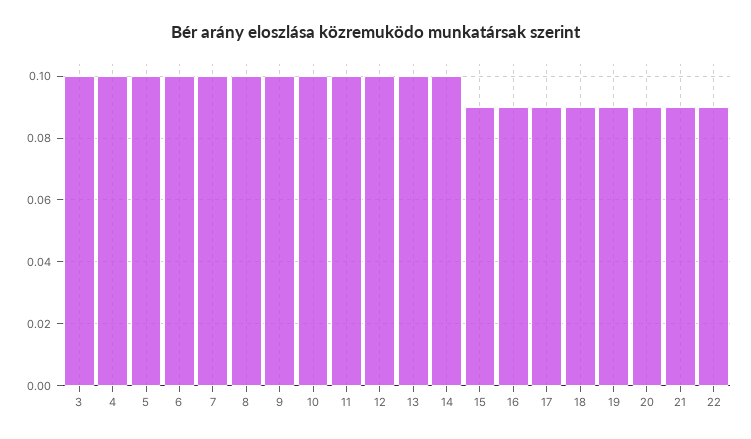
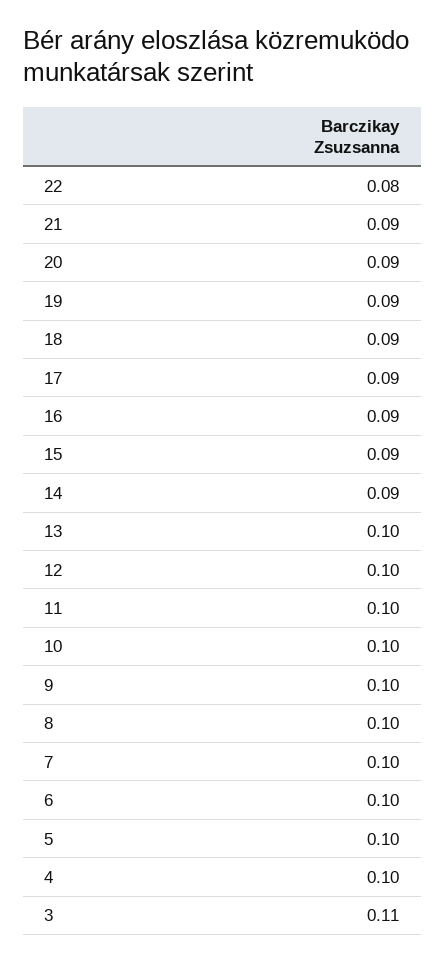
3: 0.1 -> 0.11
14: 0.1 -> 0.09
22: 0.09 -> 0.08

